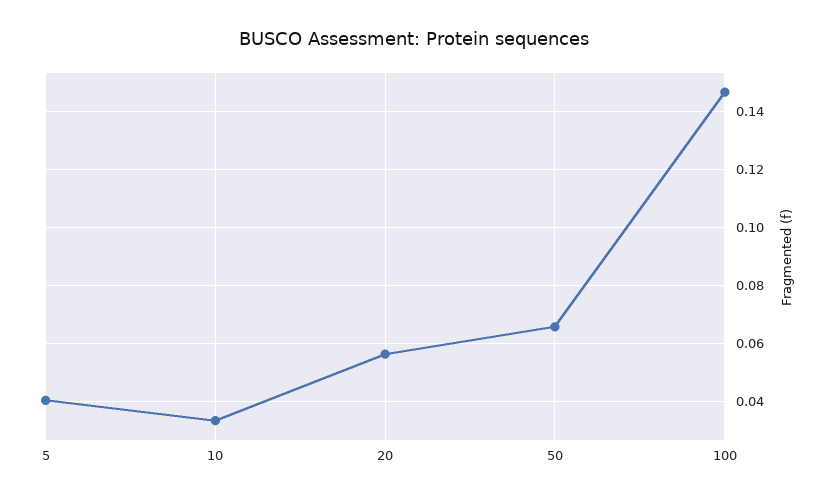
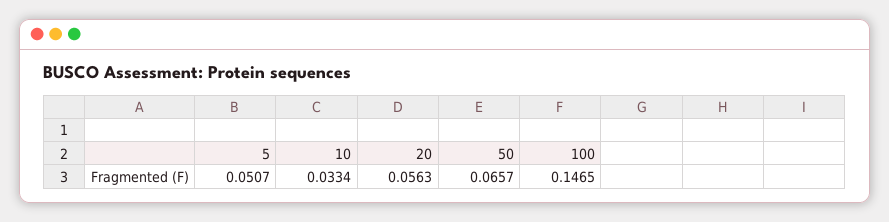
5: 0.04 -> 0.0507

